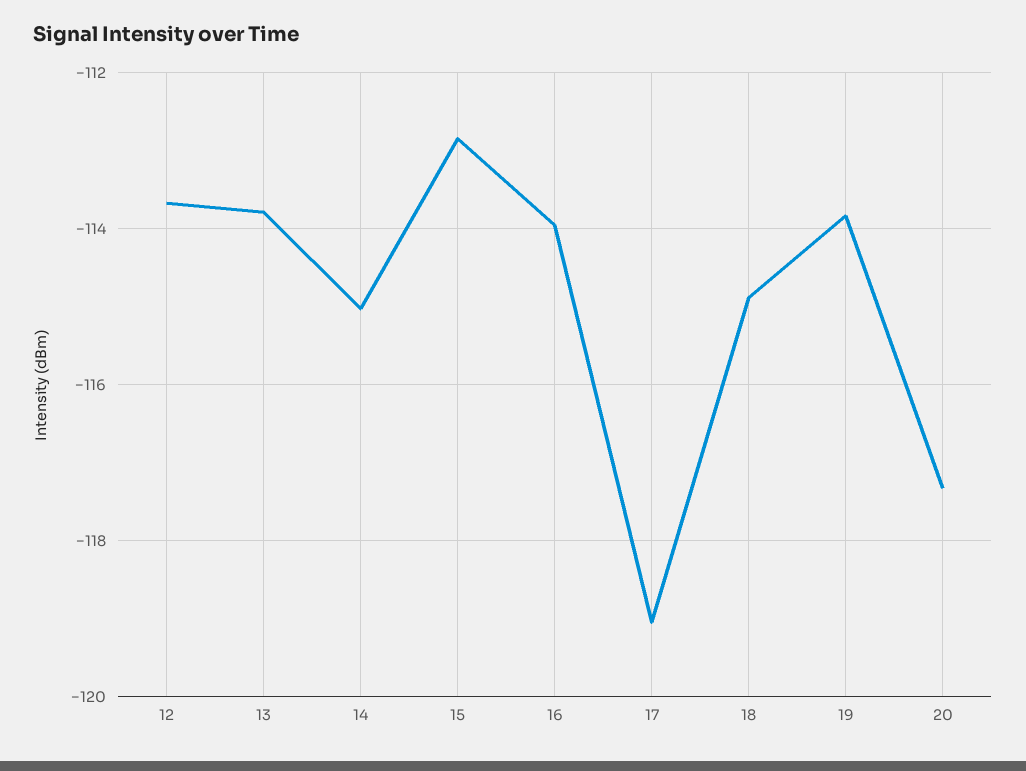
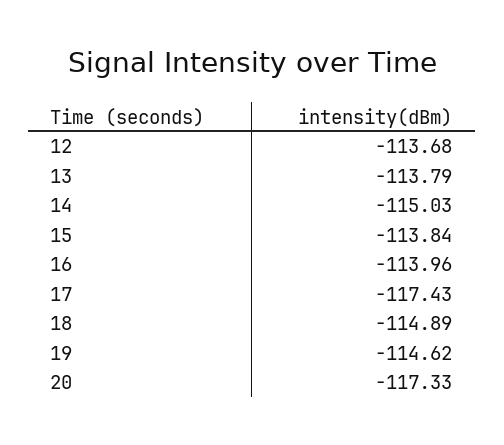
15: -112.8 -> -113.84
17: -119 -> -117.43
19: -113.8 -> -114.62

